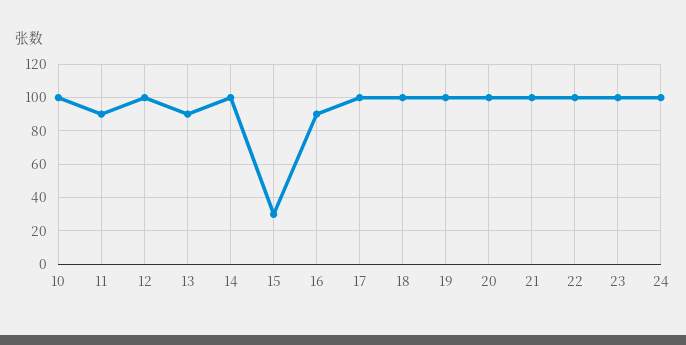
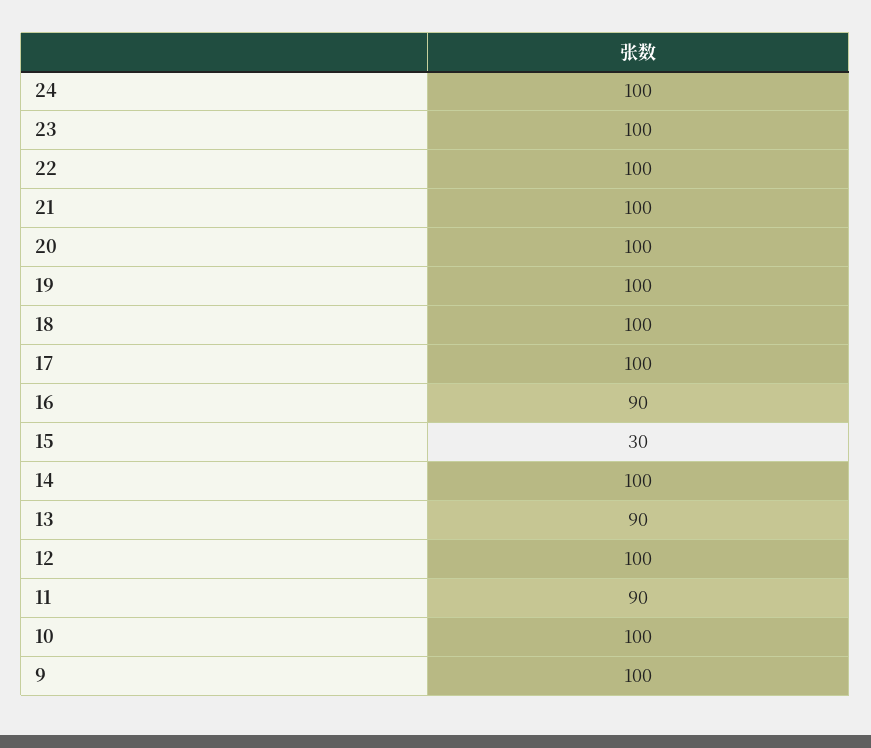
9: none -> 100

